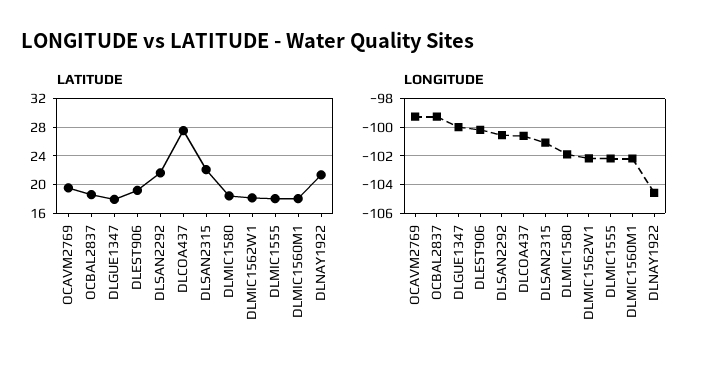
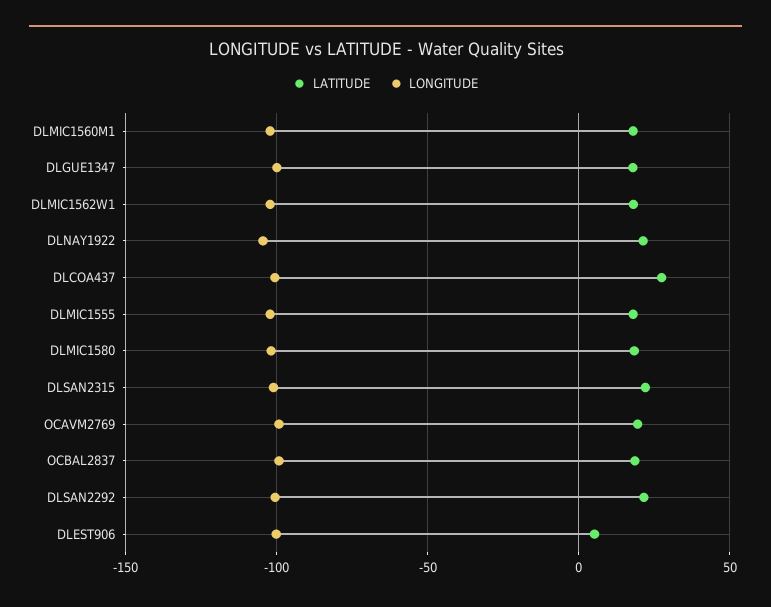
LATITUDE, DLEST906: 19 -> 5

